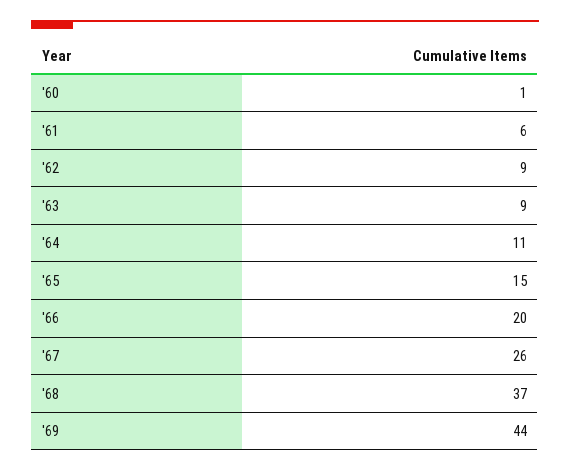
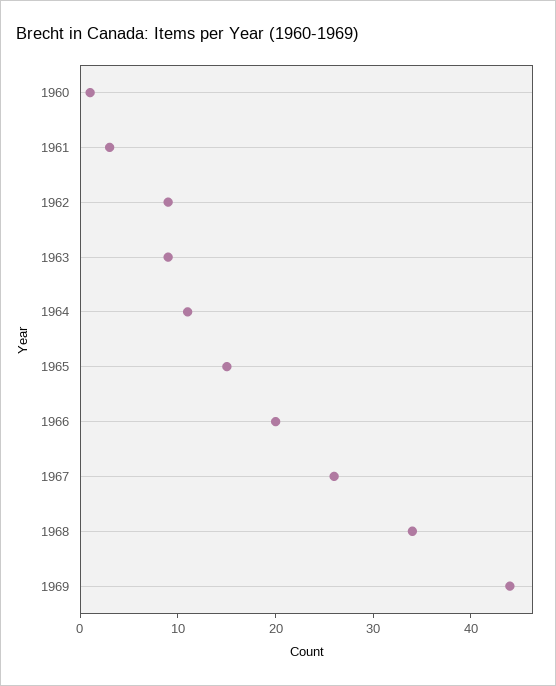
'61: 6 -> 3
'68: 37 -> 34

